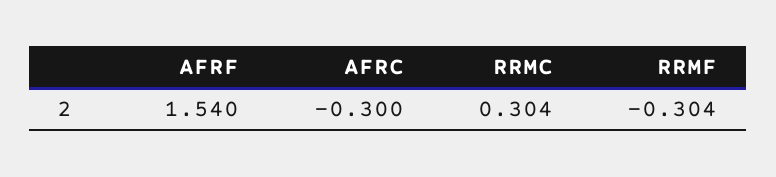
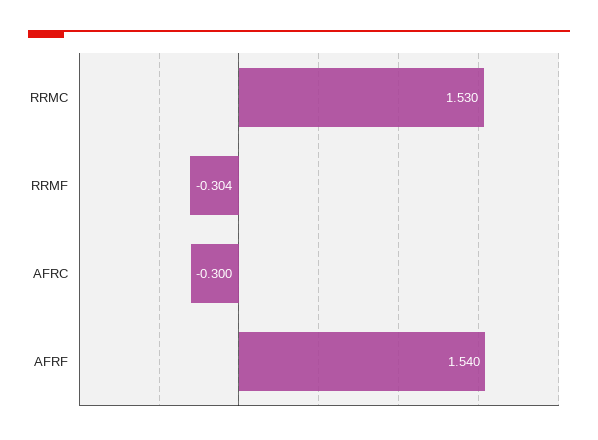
RRMC: 0.304 -> 1.53

